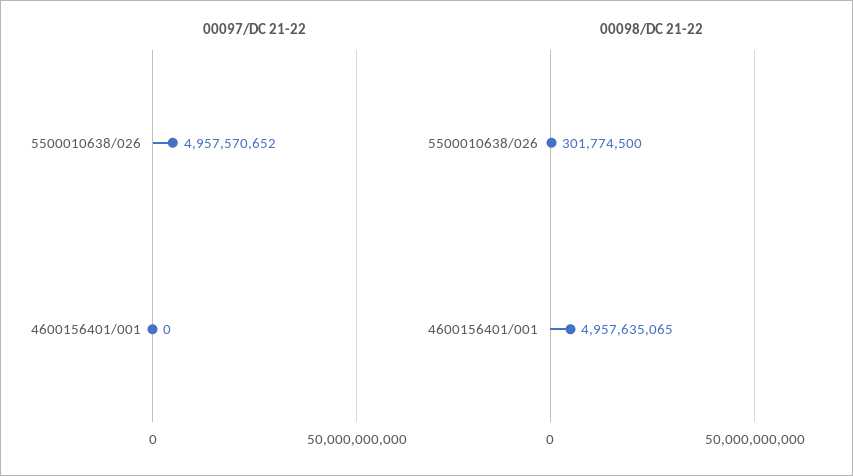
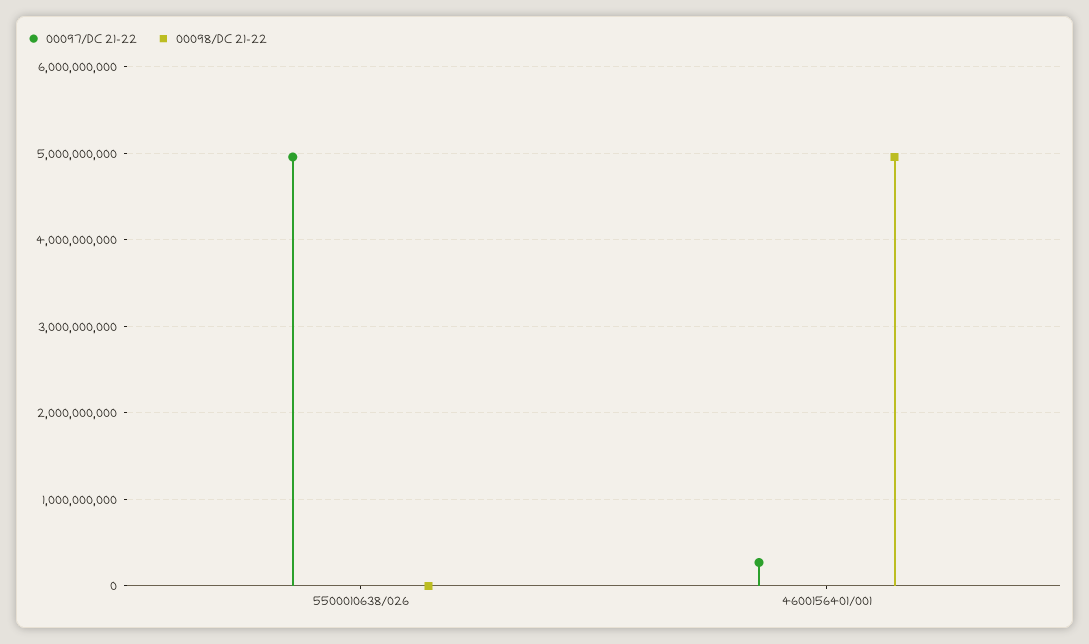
00097/DC 21-22, 4600156401/001: 0 -> 300000000
00098/DC 21-22, 5500010638/026: 301774500 -> 0

